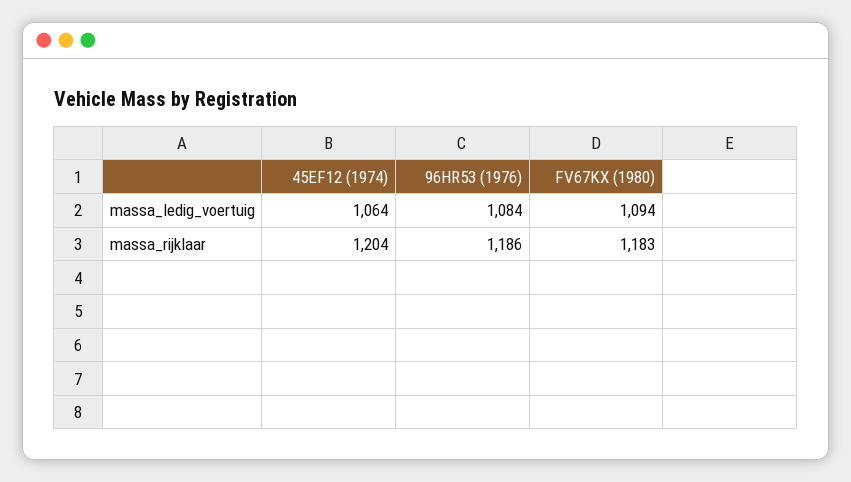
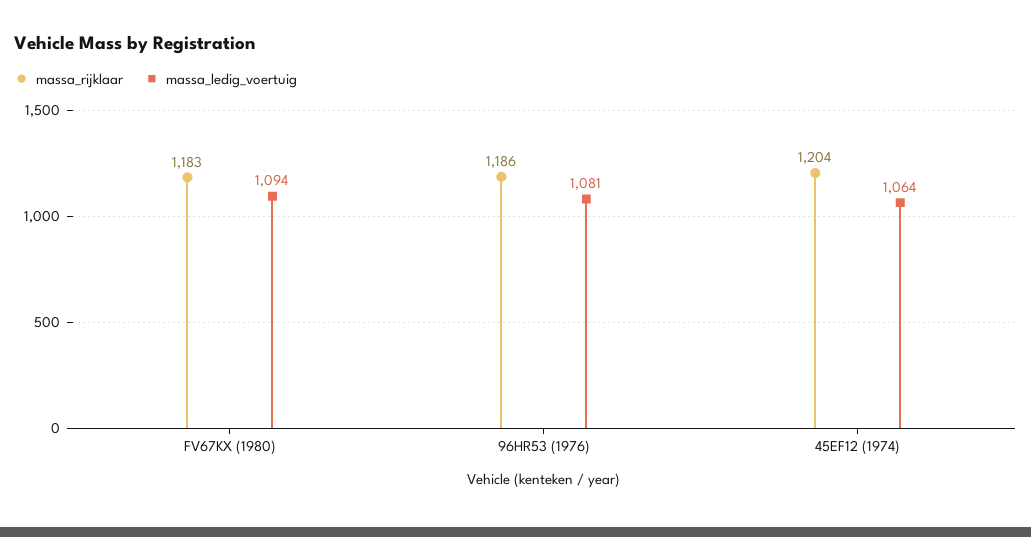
massa_ledig_voertuig, 96HR53 (1976): 1084 -> 1081

